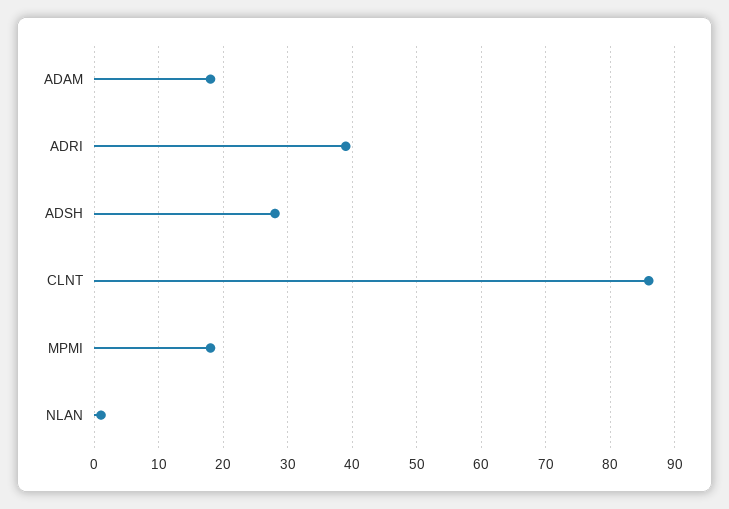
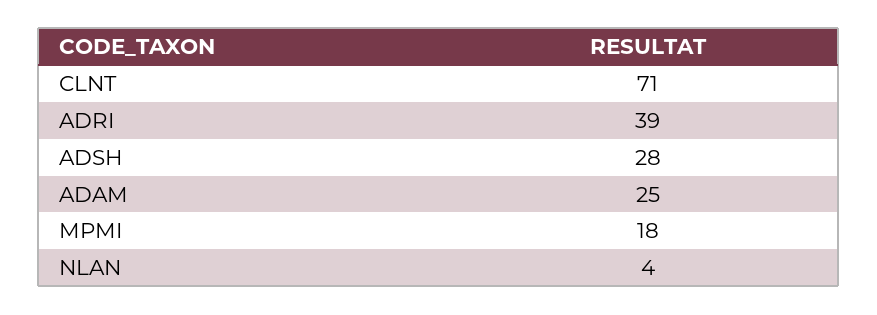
ADAM: 18 -> 25
CLNT: 86 -> 71
NLAN: 1 -> 4

